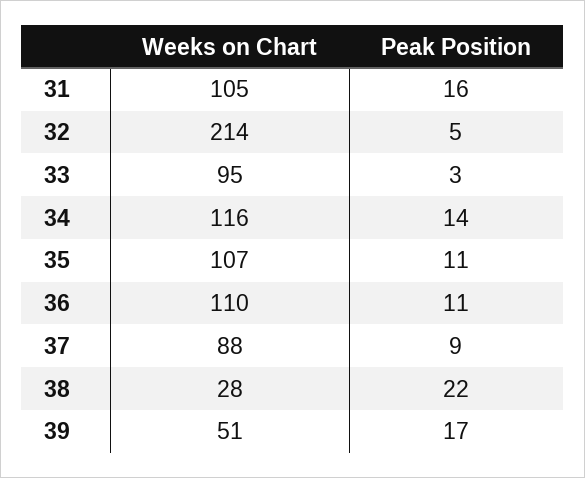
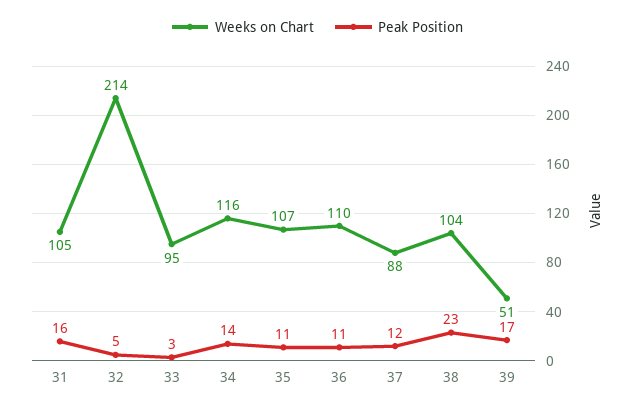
Peak Position, 37: 9 -> 12
Weeks on Chart, 38: 28 -> 104
Peak Position, 38: 22 -> 23

